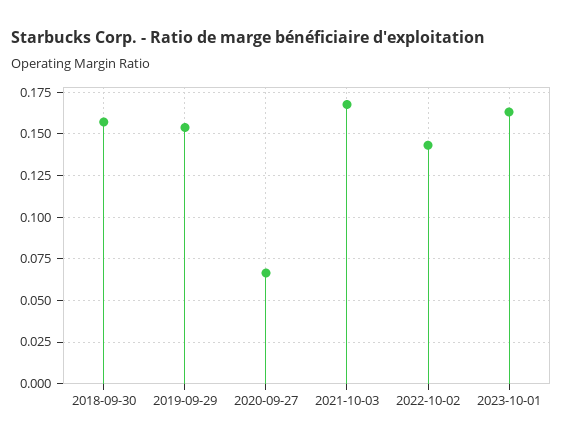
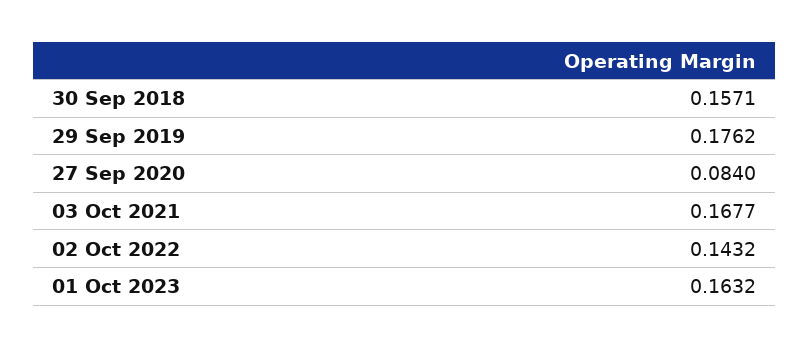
2019-09-29: 0.155 -> 0.1762
2020-09-27: 0.065 -> 0.084

